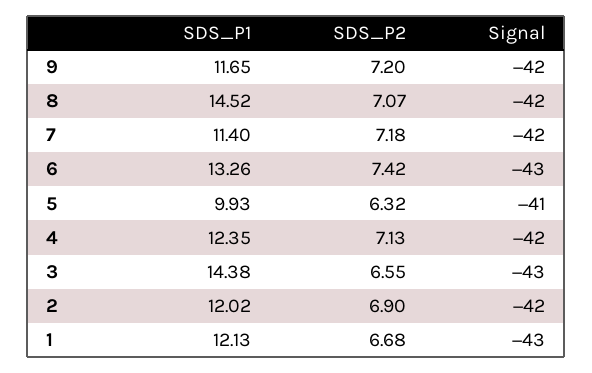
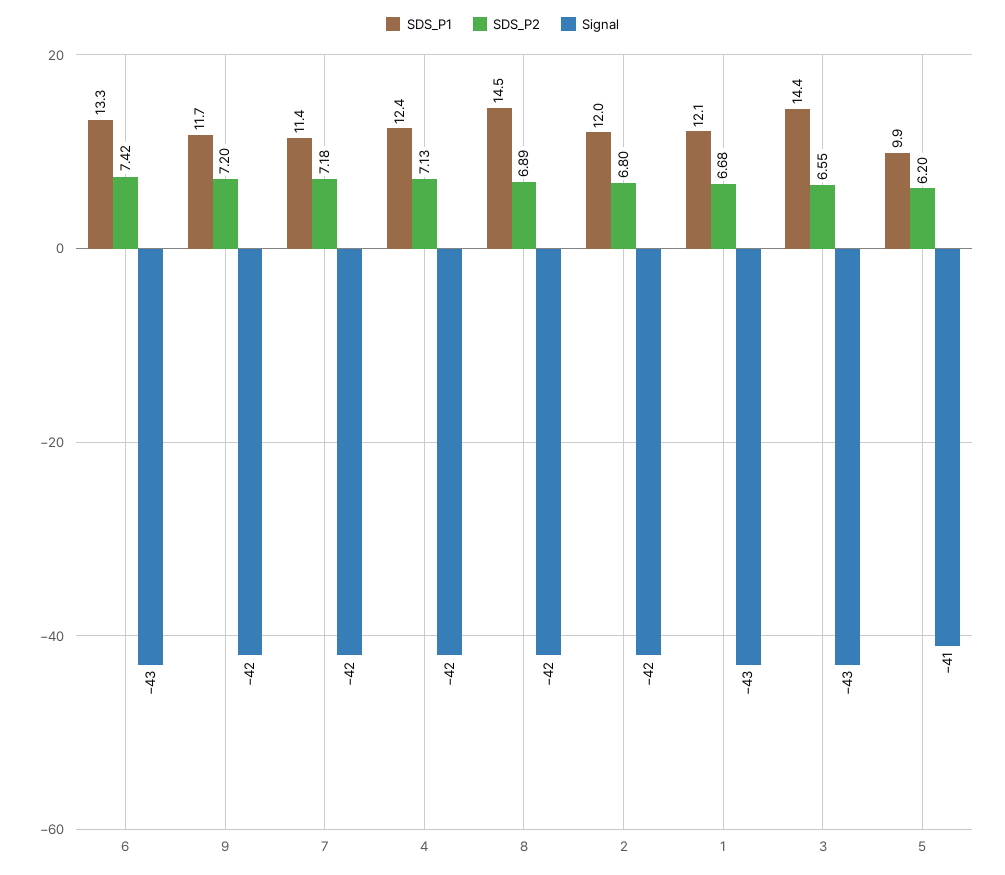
SDS_P2, 8: 7.07 -> 6.89
SDS_P2, 5: 6.32 -> 6.2
SDS_P2, 2: 6.9 -> 6.8

